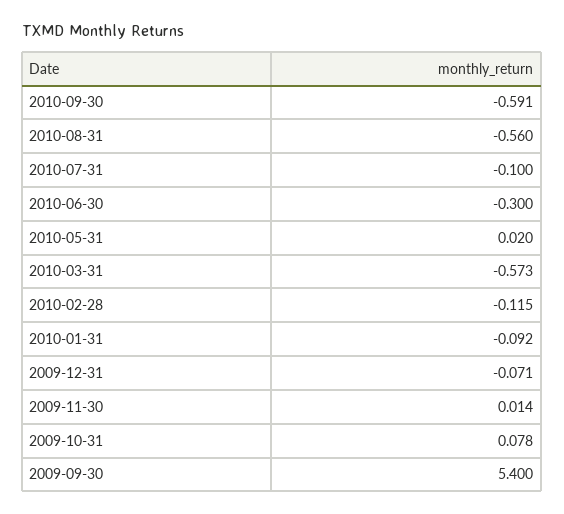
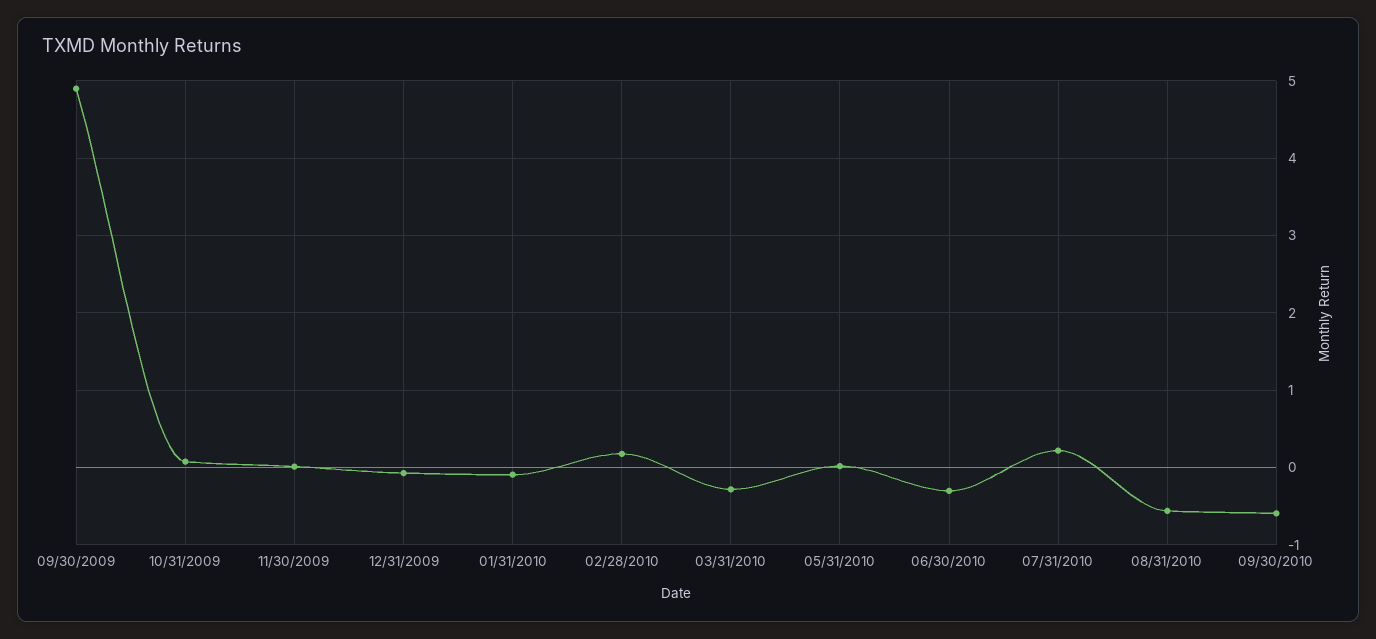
2010-07-31: -0.1 -> 0.2
2010-03-31: -0.573 -> -0.3
2010-02-28: -0.115 -> 0.2
2009-09-30: 5.4 -> 4.9

